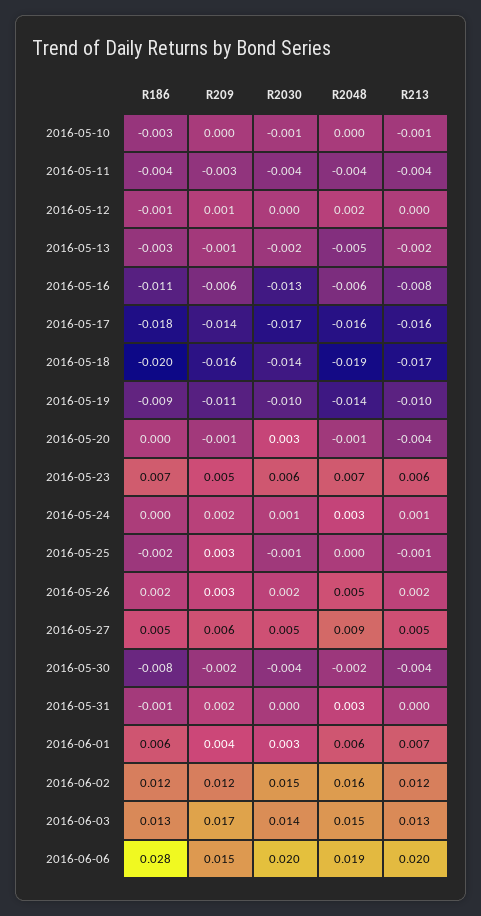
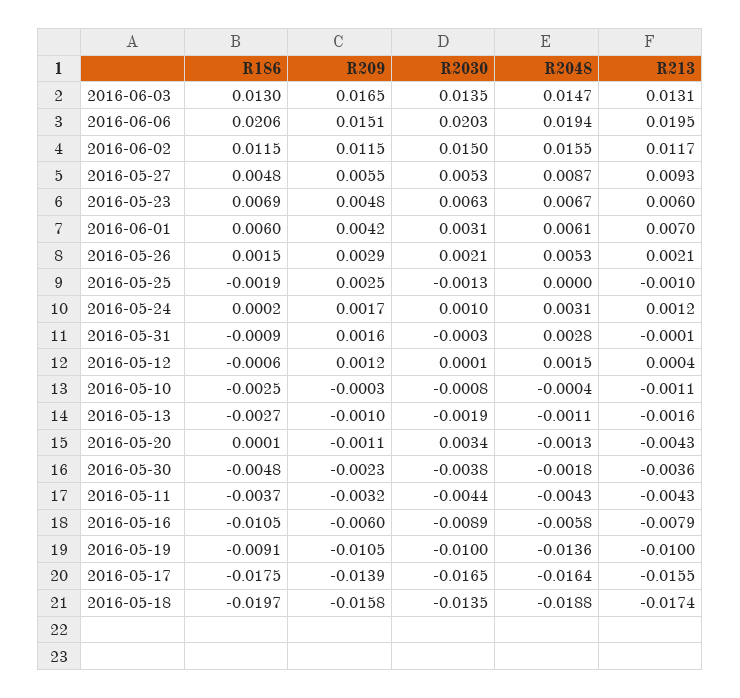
R2048, 2016-05-13: -0.005 -> -0.0011
R2030, 2016-05-16: -0.013 -> -0.0089
R213, 2016-05-27: 0.005 -> 0.0093
R186, 2016-05-30: -0.008 -> -0.0048
R186, 2016-06-06: 0.028 -> 0.0206

